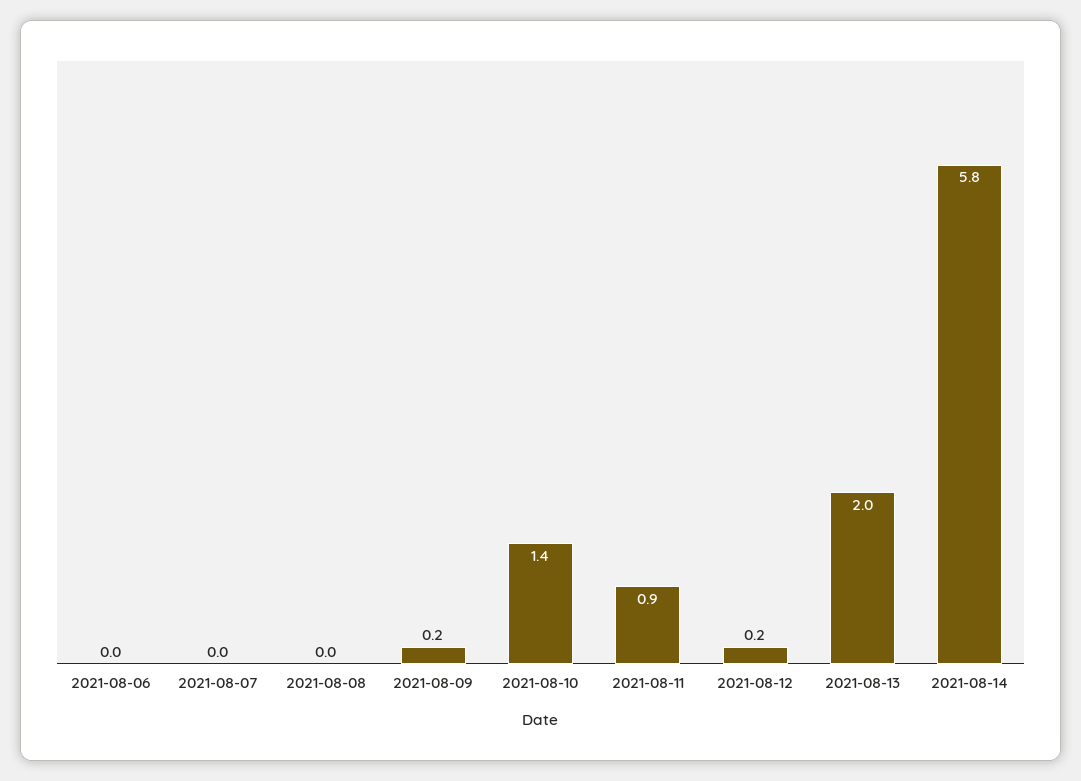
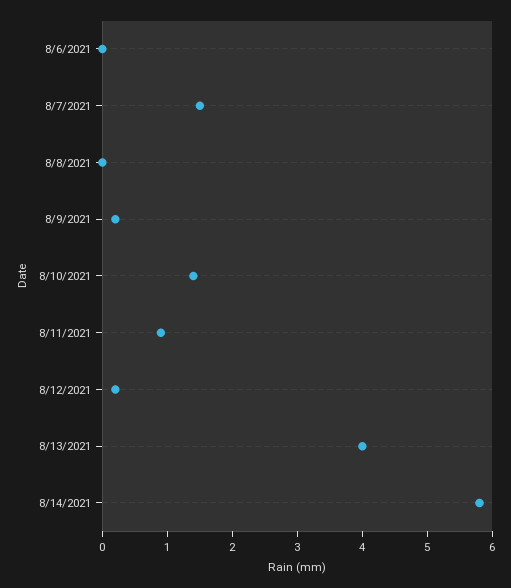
2021-08-07: 0 -> 1.5
2021-08-13: 2 -> 4

